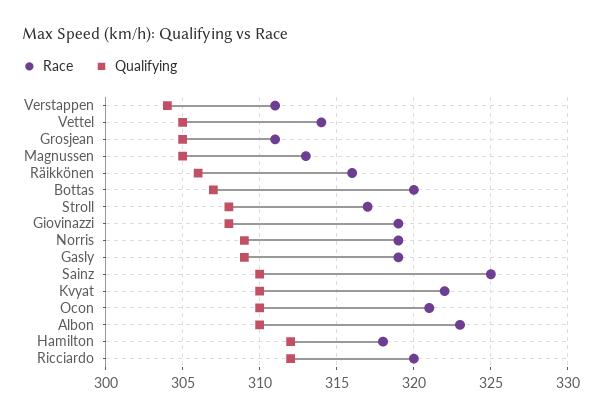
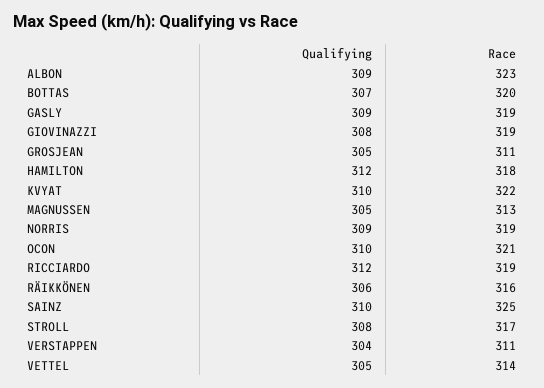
Qualifying, Albon: 310 -> 309
Race, Ricciardo: 320 -> 319

